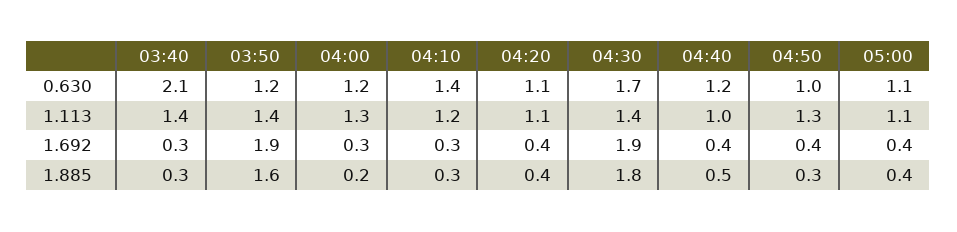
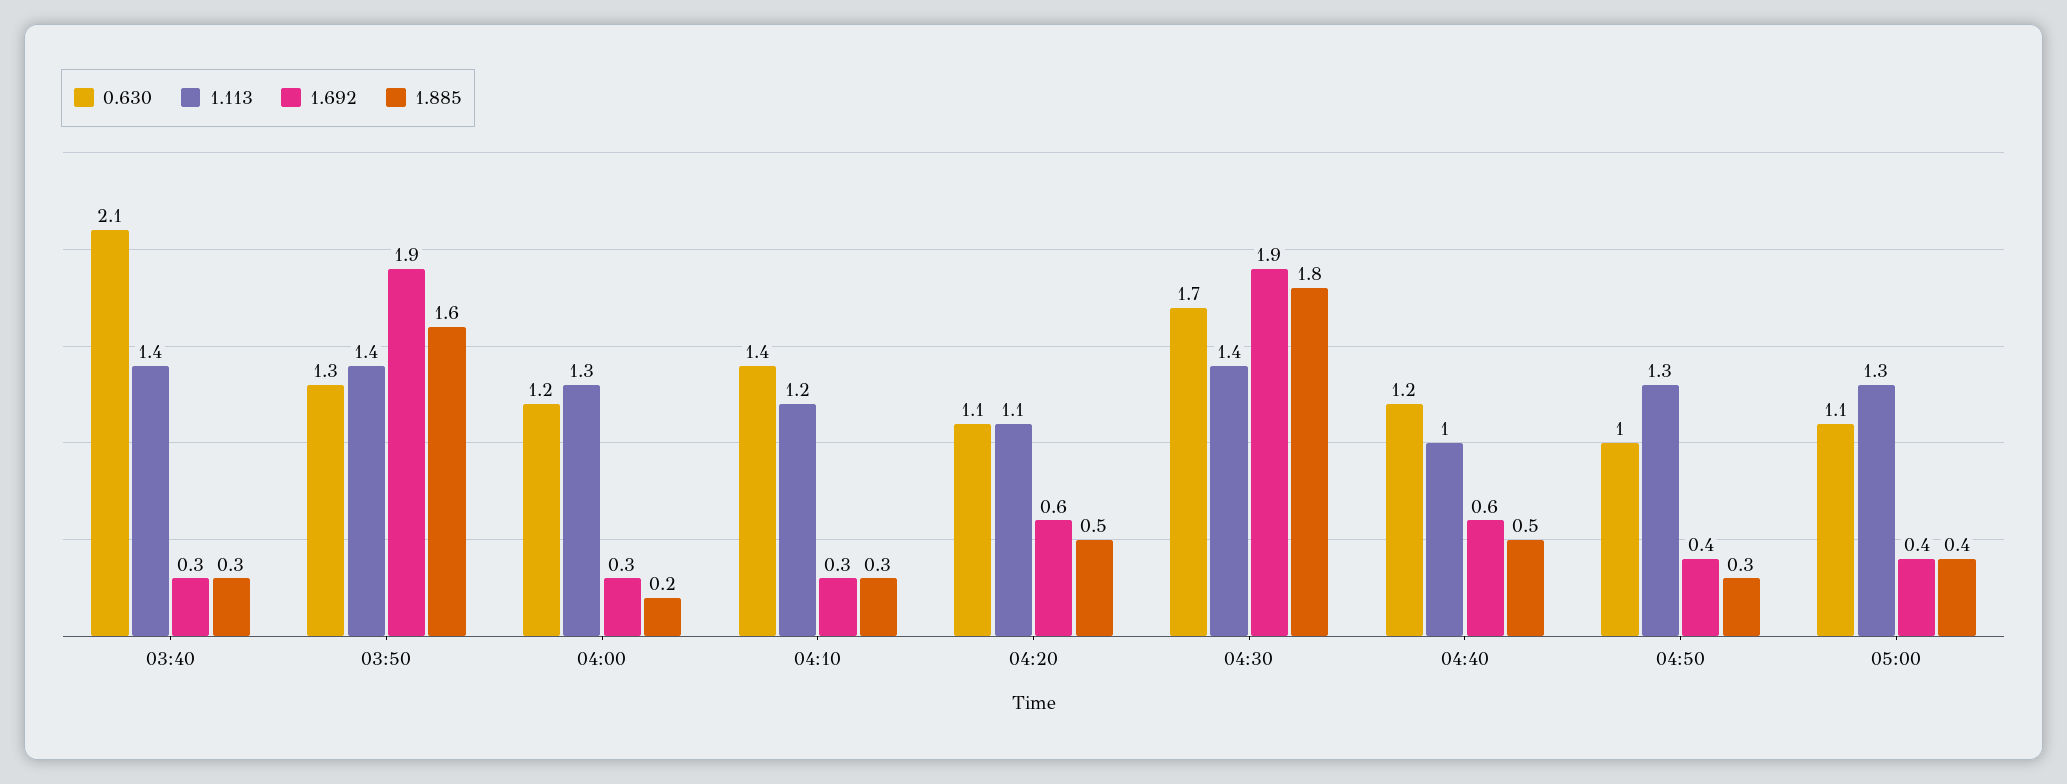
0.630, 03:50: 1.2 -> 1.3
1.113, 05:00: 1.1 -> 1.3
1.692, 04:20: 0.4 -> 0.6
1.692, 04:40: 0.4 -> 0.6
1.885, 04:20: 0.4 -> 0.5

